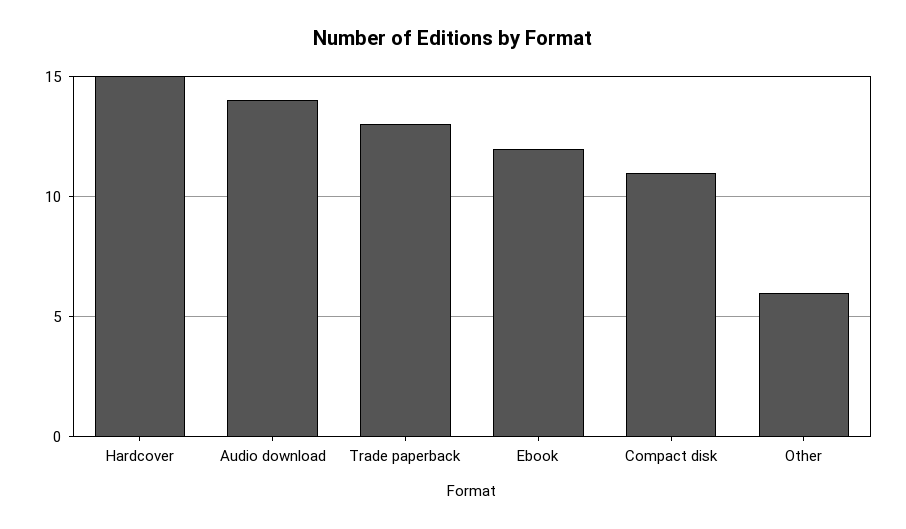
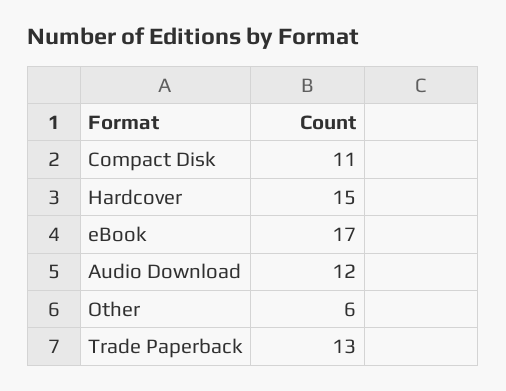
Audio download: 14 -> 12
Ebook: 12 -> 17

